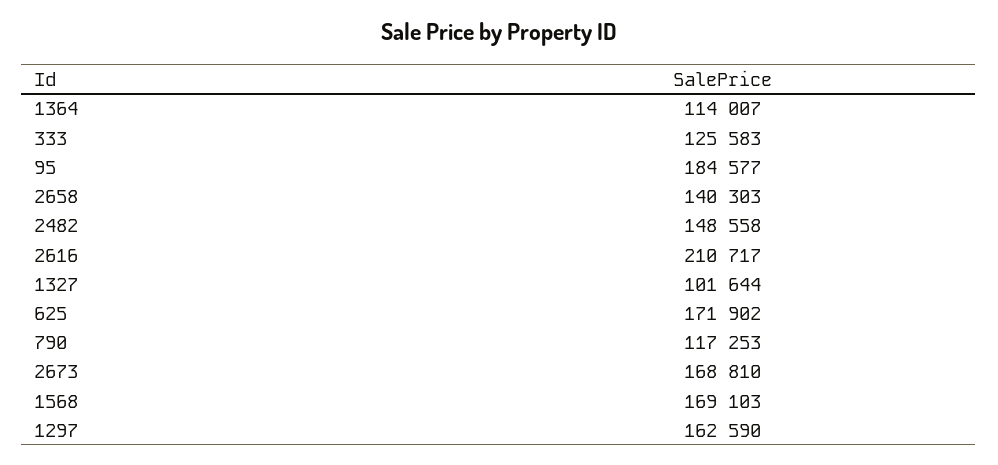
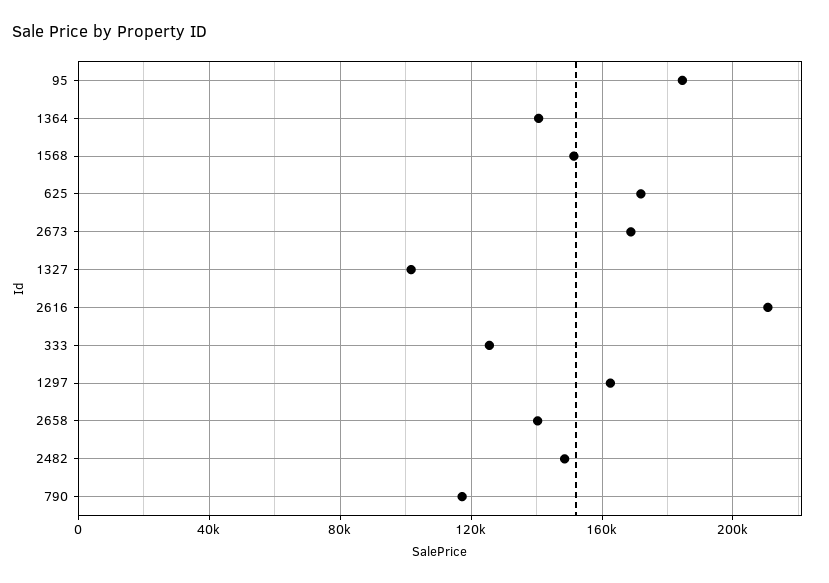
1364: 114007 -> 140000
1568: 169103 -> 150000

